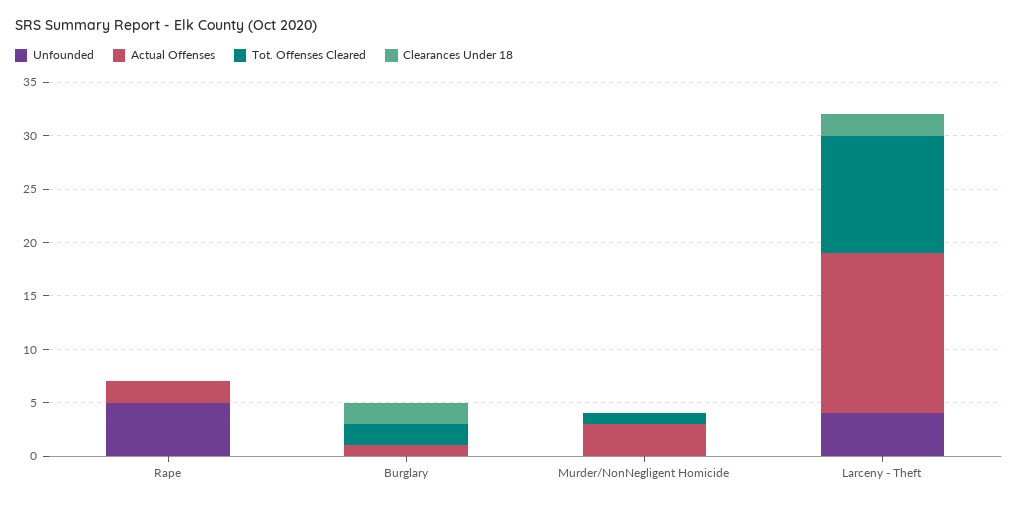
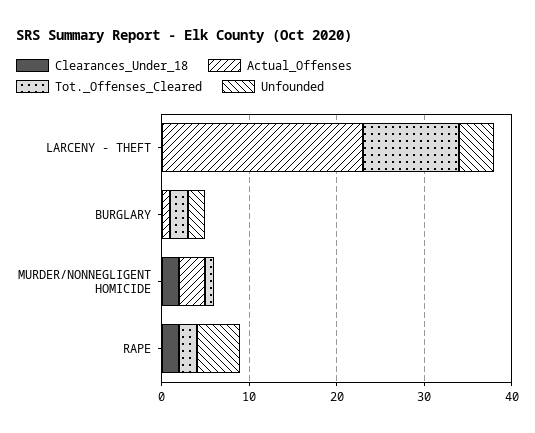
Actual Offenses, Rape: 2 -> 0
Tot. Offenses Cleared, Rape: 0 -> 2
Clearances Under 18, Rape: 0 -> 2
Unfounded, Burglary: 0 -> 2
Clearances Under 18, Burglary: 2 -> 0
Clearances Under 18, Murder/NonNegligent Homicide: 0 -> 2
Actual Offenses, Larceny - Theft: 15 -> 23
Clearances Under 18, Larceny - Theft: 2 -> 0

